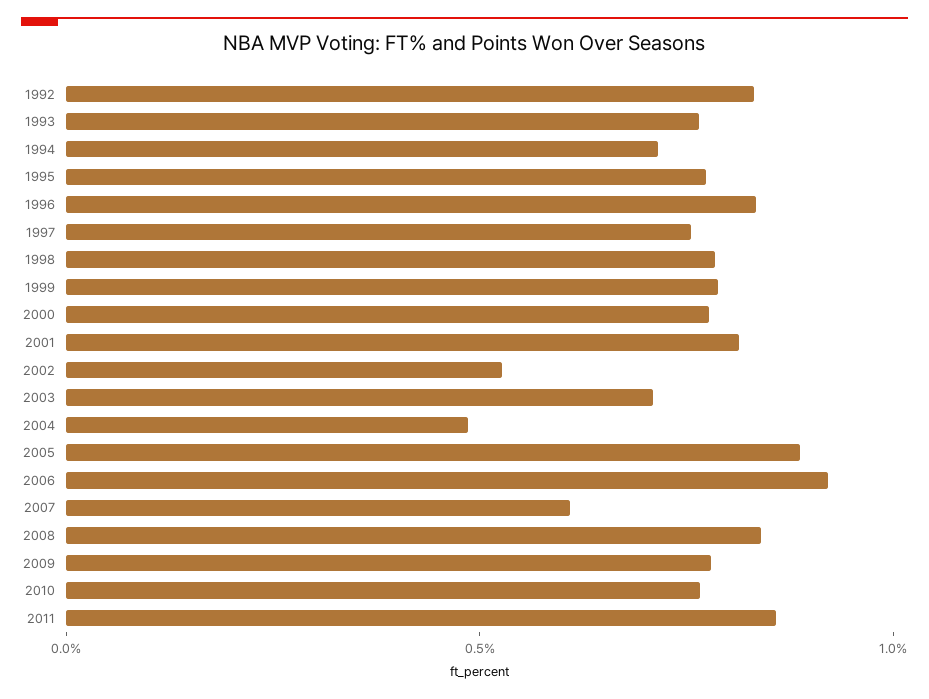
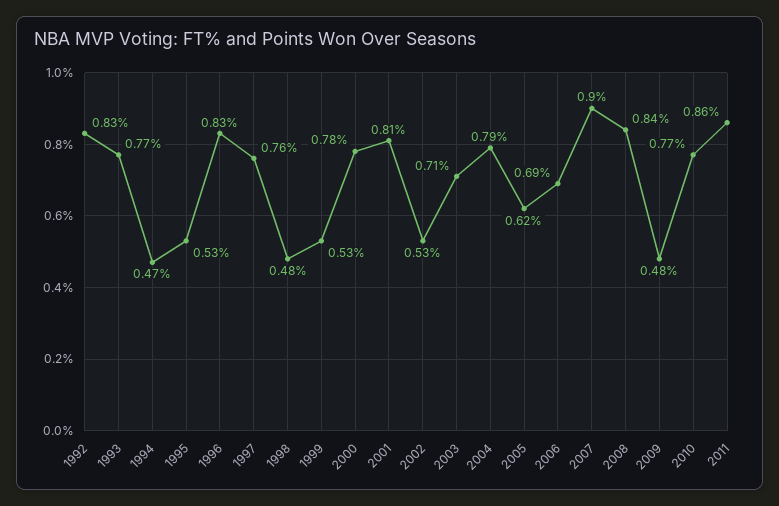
1994: 0.7 -> 0.47
1995: 0.8 -> 0.53
1998: 0.8 -> 0.48
1999: 0.8 -> 0.53
2004: 0.5 -> 0.79
2005: 0.9 -> 0.62
2006: 0.9 -> 0.69
2007: 0.6 -> 0.9
2009: 0.8 -> 0.48

